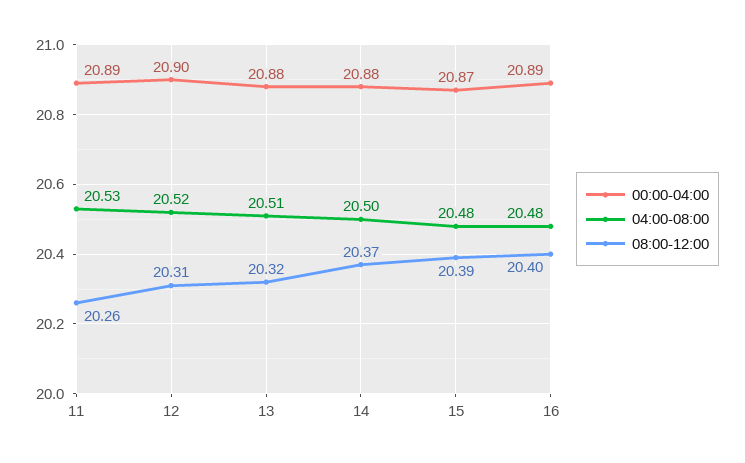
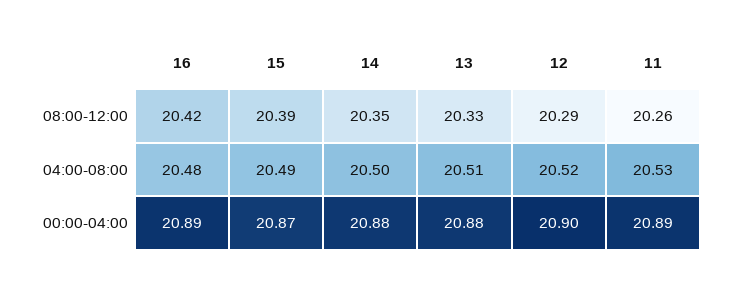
08:00-12:00, 12: 20.31 -> 20.29
08:00-12:00, 13: 20.32 -> 20.33
08:00-12:00, 14: 20.37 -> 20.35
04:00-08:00, 15: 20.48 -> 20.49
08:00-12:00, 16: 20.4 -> 20.42

